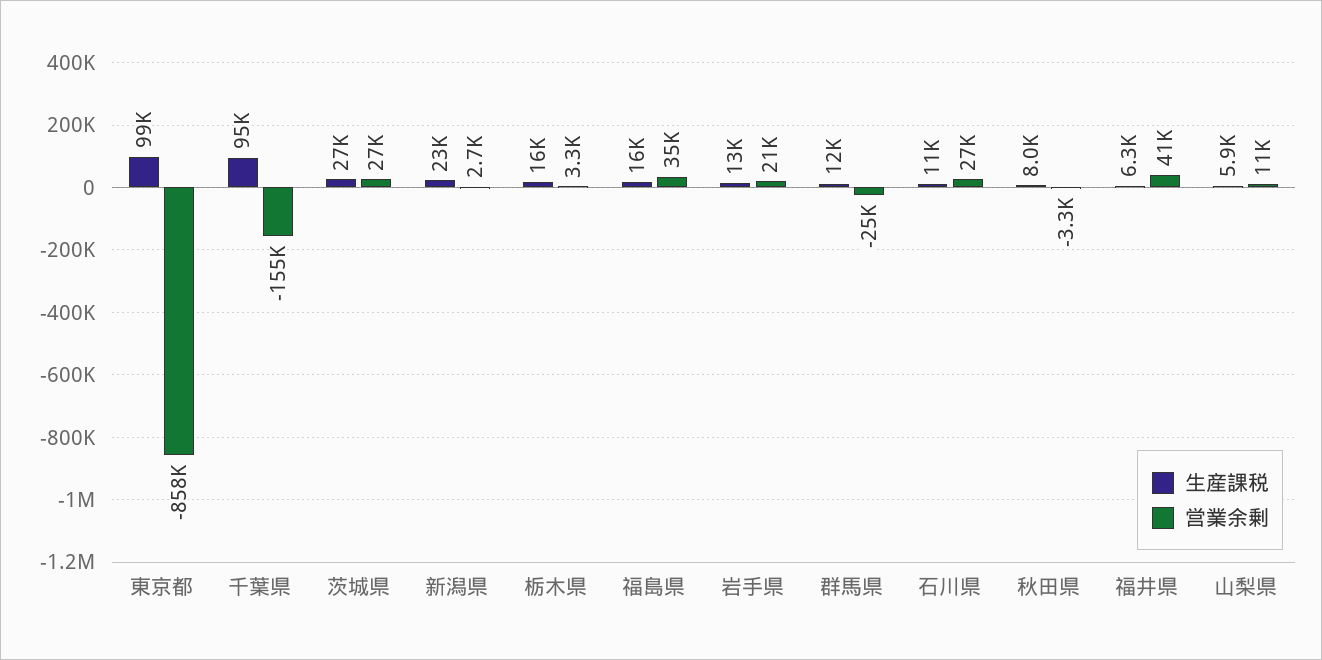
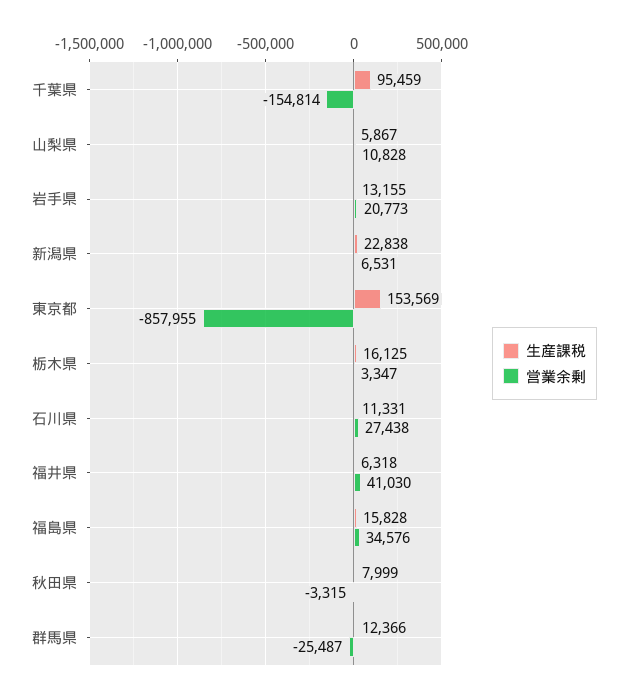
生産課税, 東京都: 99000 -> 153569
生産課税, 茨城県: 27000 -> none
営業余剰, 茨城県: 27000 -> none
営業余剰, 新潟県: 2700 -> 6531

